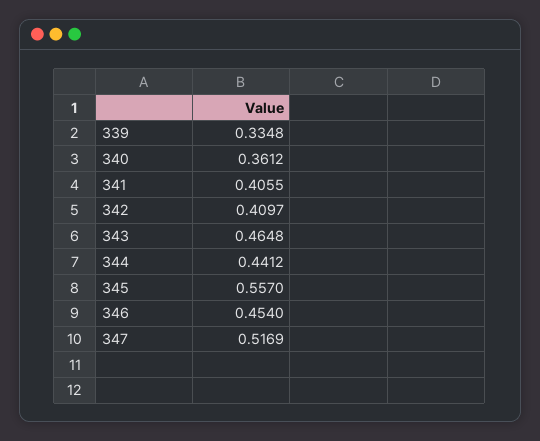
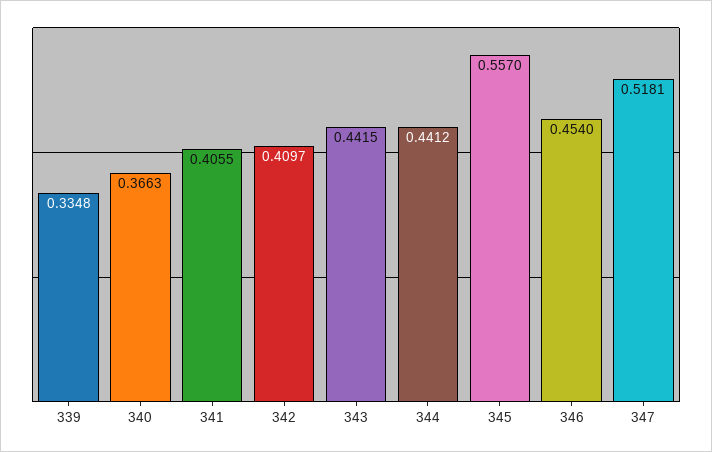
340: 0.3612 -> 0.3663
343: 0.4648 -> 0.4415
347: 0.5169 -> 0.5181

